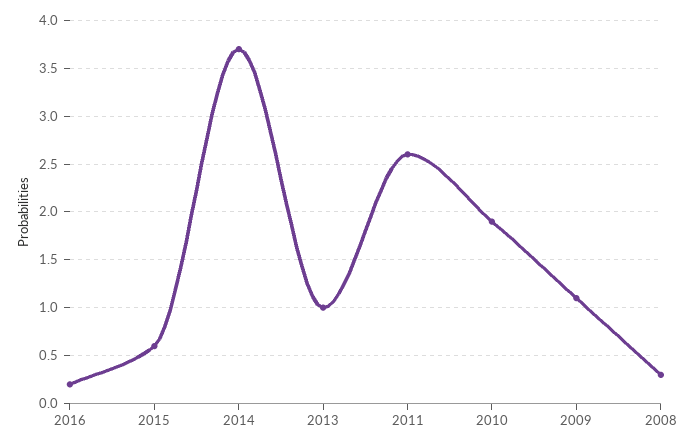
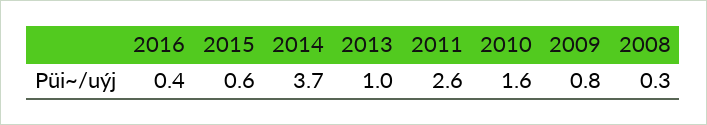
2016: 0.2 -> 0.4
2010: 1.9 -> 1.6
2009: 1.1 -> 0.8

